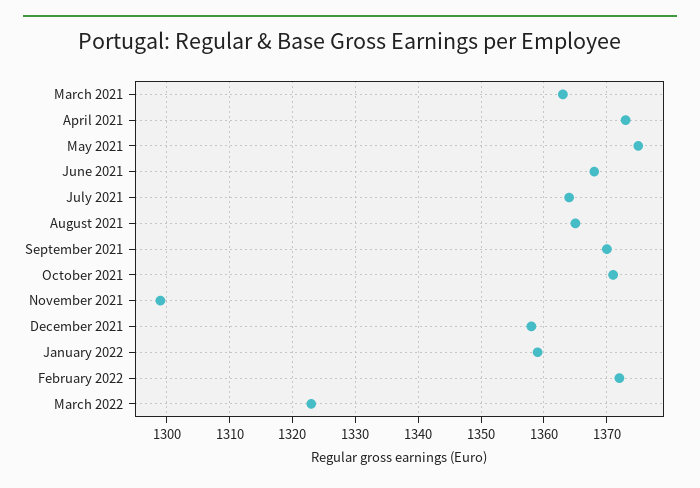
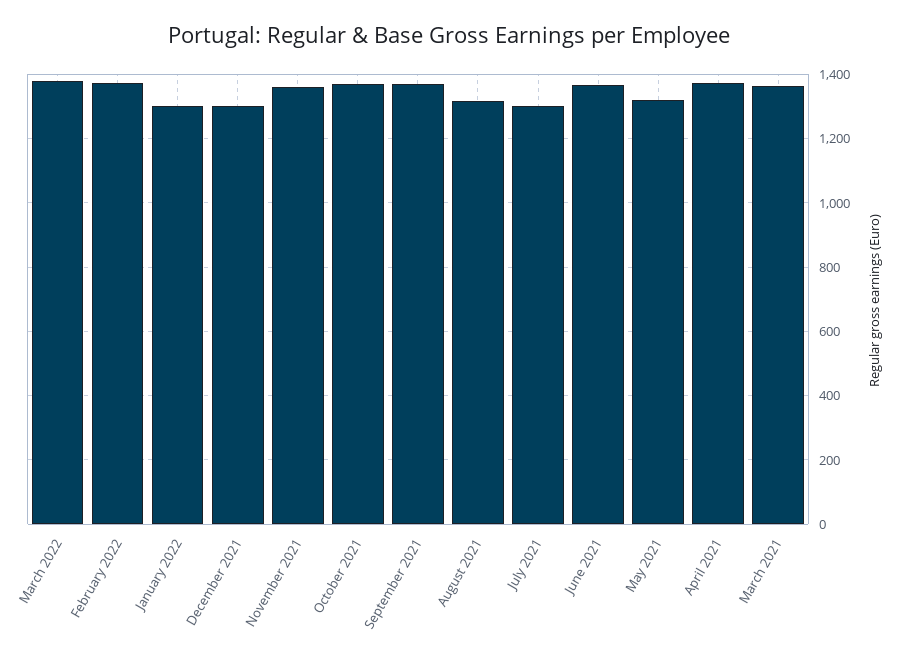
May 2021: 1375 -> 1320
July 2021: 1364 -> 1300
August 2021: 1365 -> 1320
November 2021: 1299 -> 1360
December 2021: 1358 -> 1300
January 2022: 1359 -> 1300
March 2022: 1323 -> 1380

